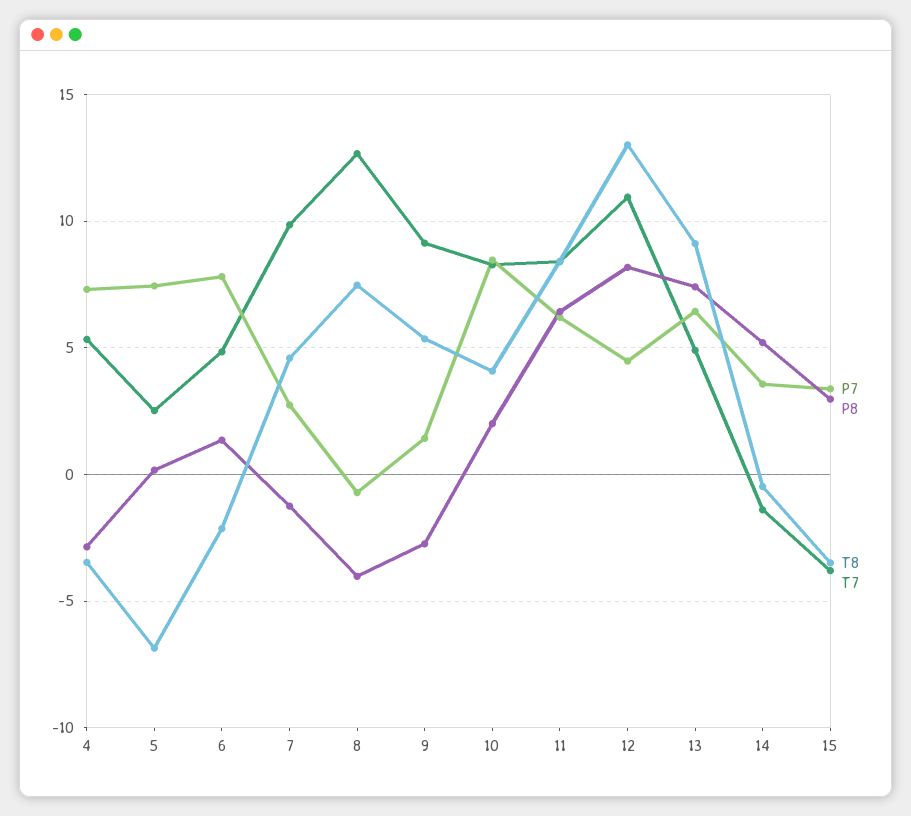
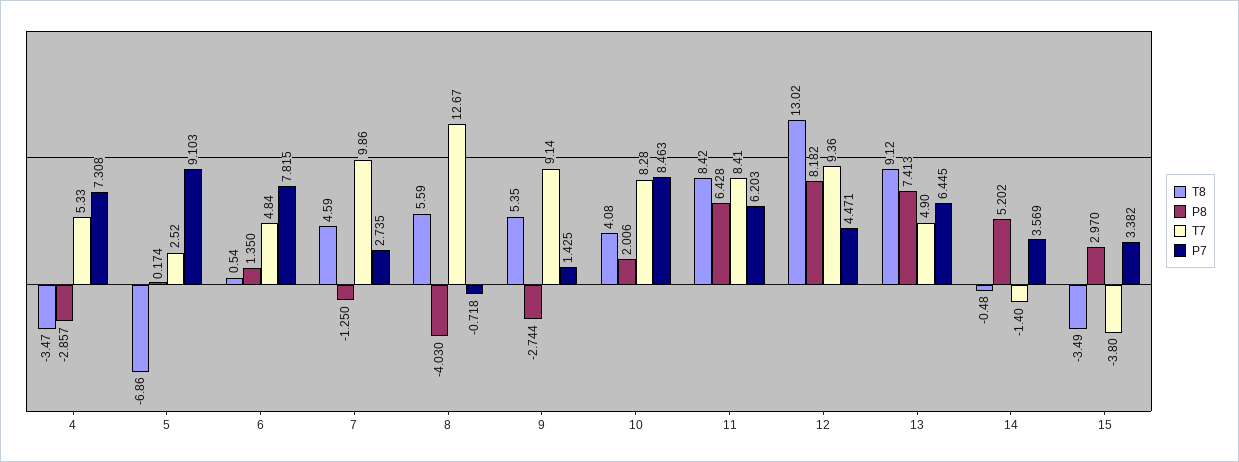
P7, 5: 7.5 -> 9.103
T8, 6: -2 -> 0.54
T8, 8: 7.5 -> 5.59
T7, 12: 11 -> 9.36

